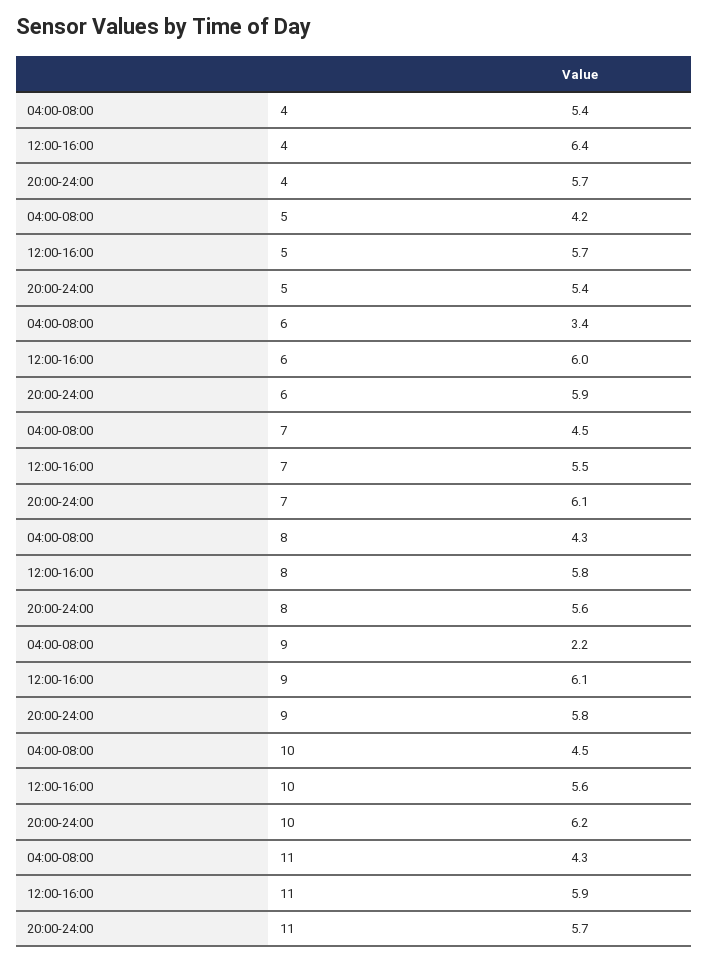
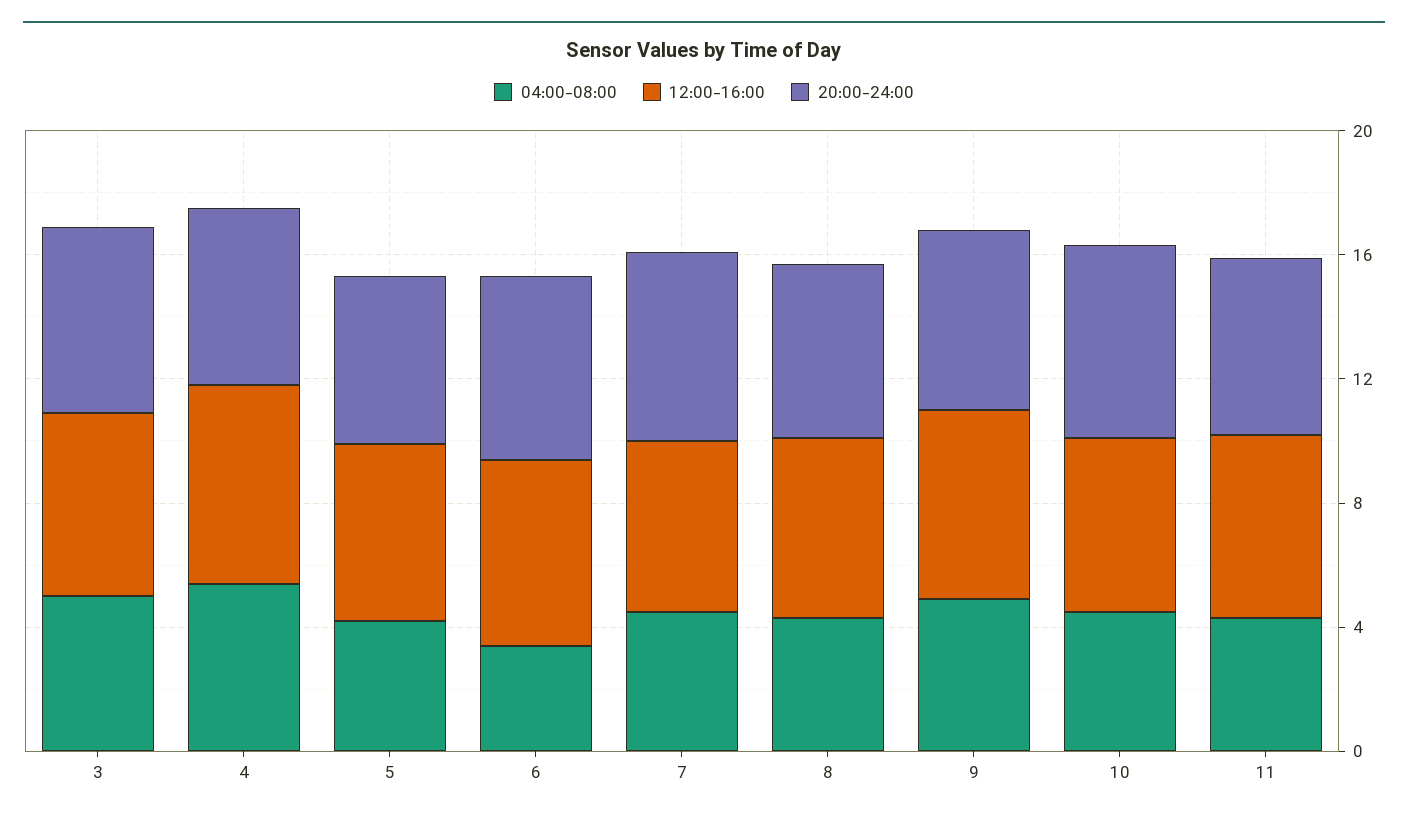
04:00-08:00, 9: 2.2 -> 5
04:00-08:00, 3: none -> 5
12:00-16:00, 3: none -> 6
20:00-24:00, 3: none -> 6

